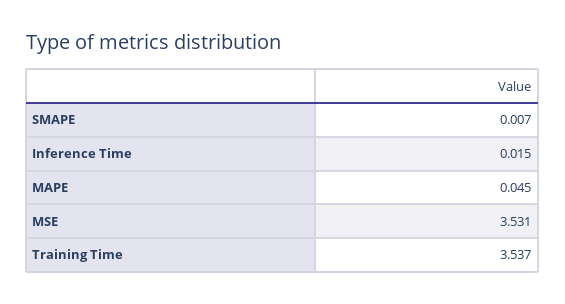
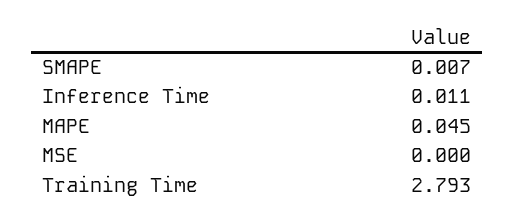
Inference Time: 0.015 -> 0.011
MSE: 3.531 -> 0
Training Time: 3.537 -> 2.793

